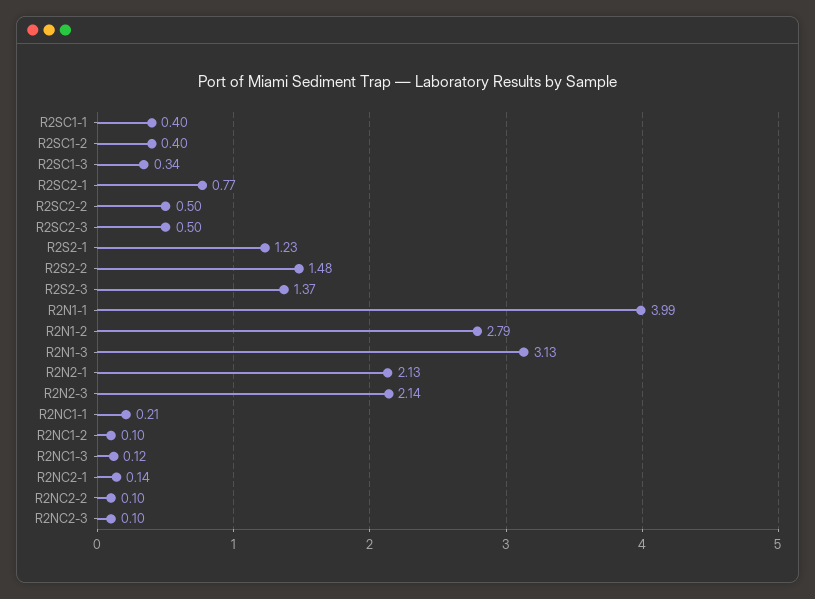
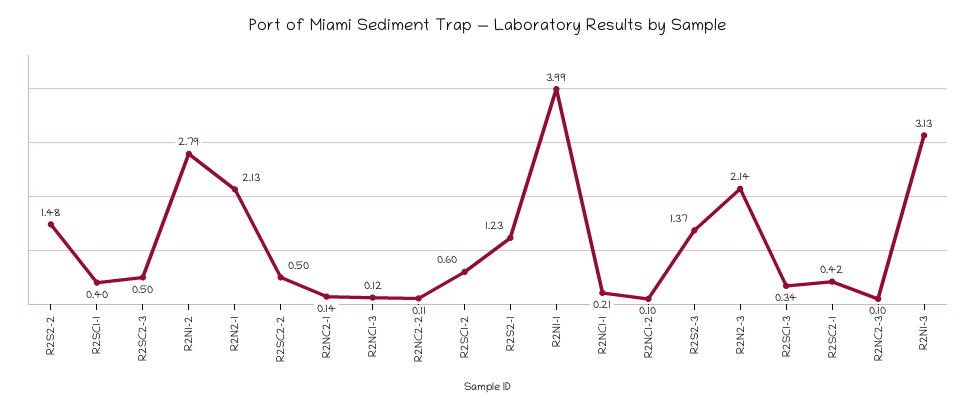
R2SC1-2: 0.4 -> 0.6
R2SC2-1: 0.77 -> 0.42
R2NC2-2: 0.1 -> 0.11

